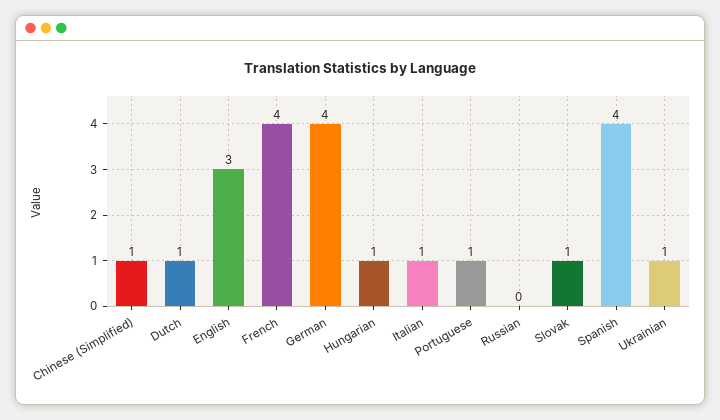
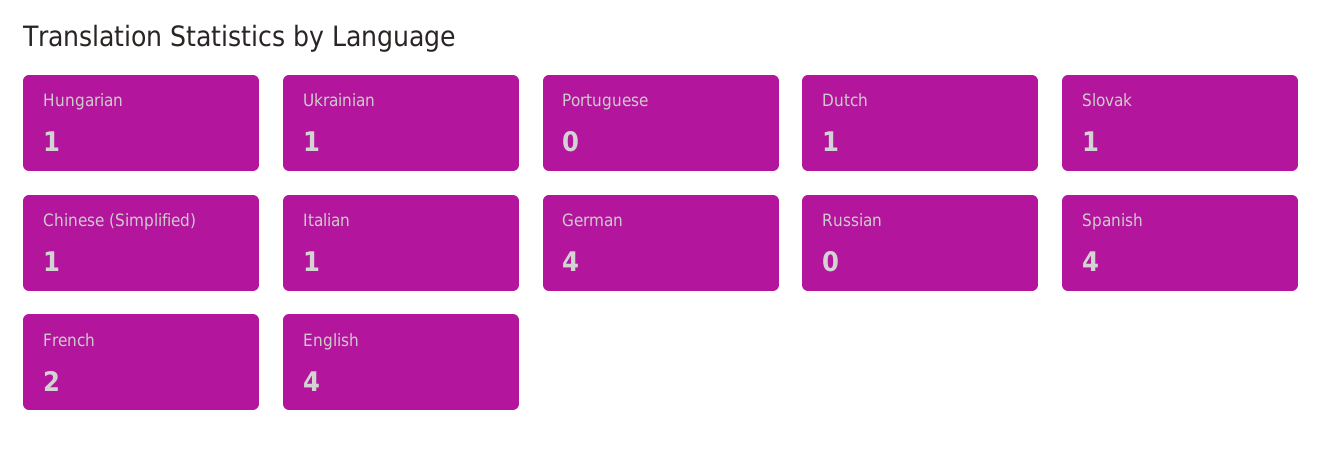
English: 3 -> 4
French: 4 -> 2
Portuguese: 1 -> 0

